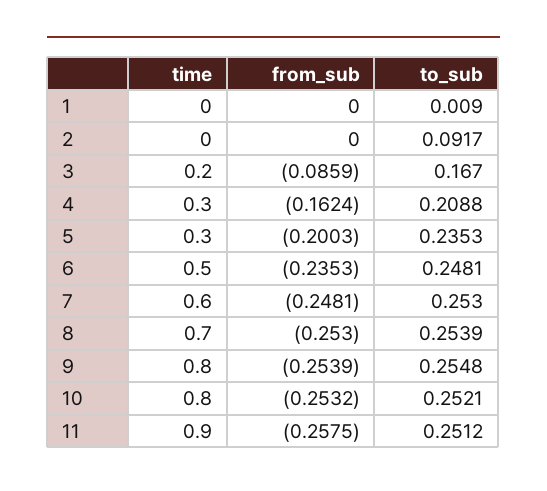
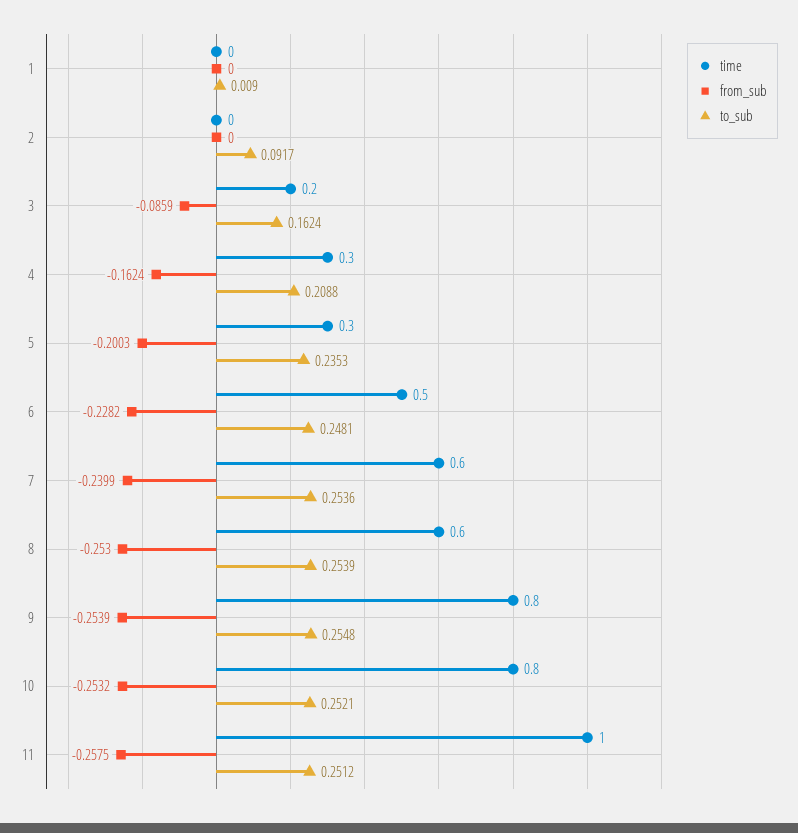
to_sub, 3: 0.167 -> 0.1624
from_sub, 6: -0.2353 -> -0.2282
from_sub, 7: -0.2481 -> -0.2399
to_sub, 7: 0.253 -> 0.2536
time, 8: 0.7 -> 0.6
time, 11: 0.9 -> 1

